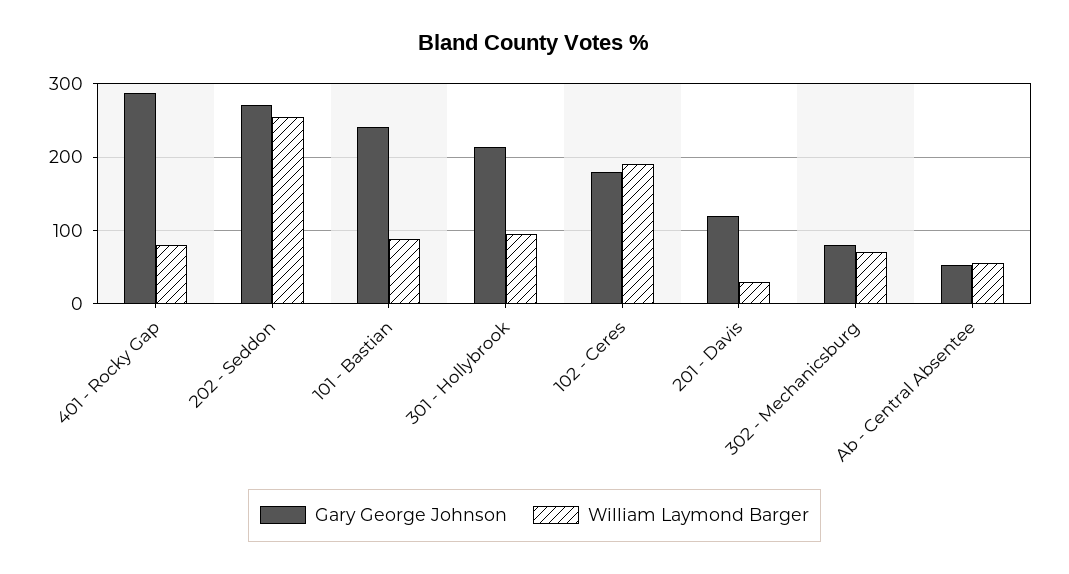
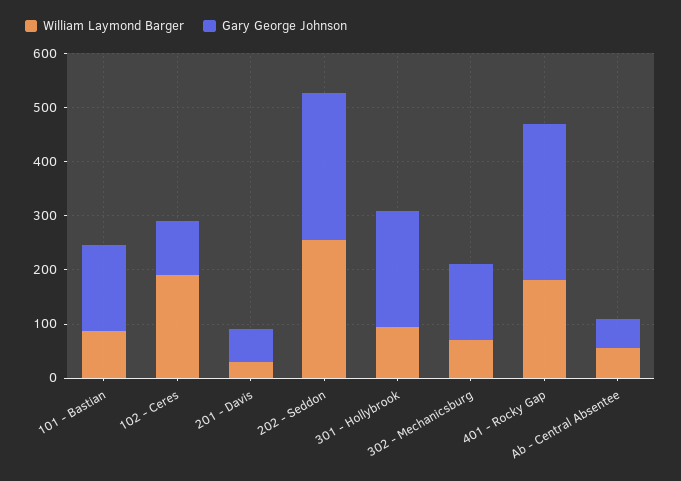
William Laymond Barger, 401 - Rocky Gap: 80 -> 180
Gary George Johnson, 101 - Bastian: 240 -> 160
Gary George Johnson, 102 - Ceres: 180 -> 100
Gary George Johnson, 201 - Davis: 120 -> 60
Gary George Johnson, 302 - Mechanicsburg: 80 -> 140

